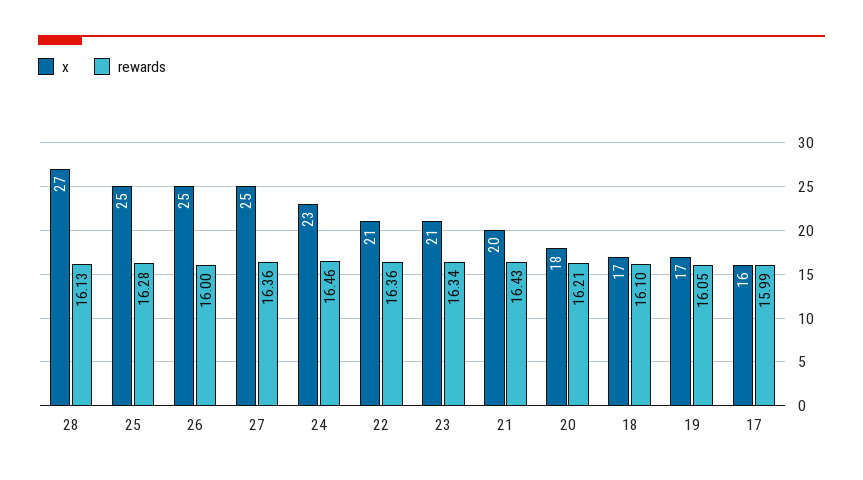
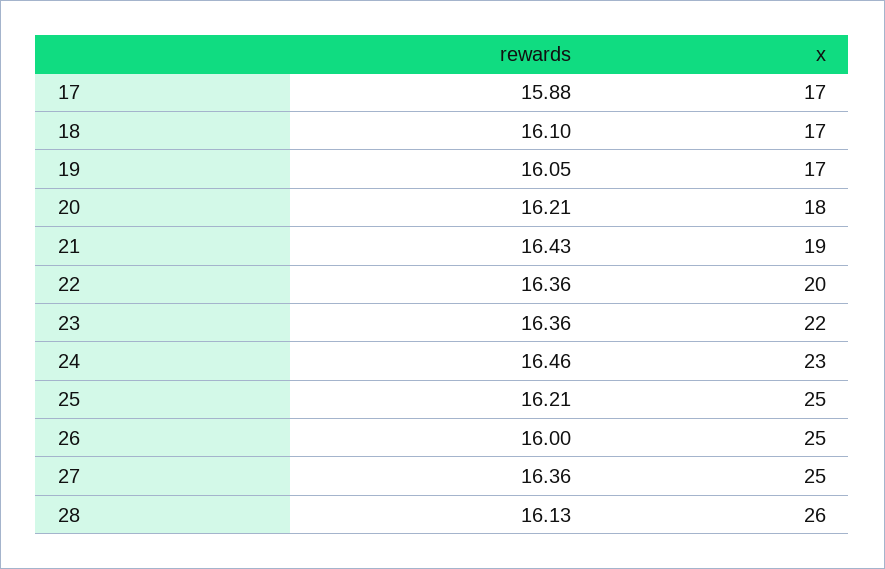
x, 28: 27 -> 26
rewards, 25: 16.28 -> 16.21
x, 22: 21 -> 20
x, 23: 21 -> 22
rewards, 23: 16.34 -> 16.36
x, 21: 20 -> 19
x, 17: 16 -> 17
rewards, 17: 15.99 -> 15.88

